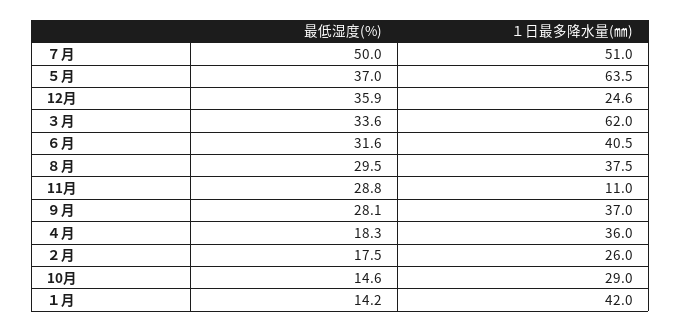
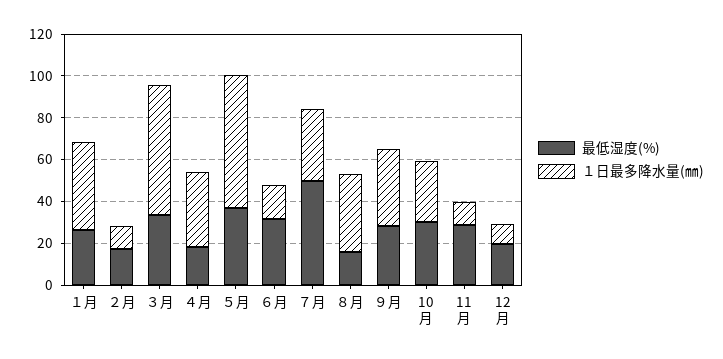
１日最多降水量(㎜), ７月: 51 -> 35
最低湿度(%), 12月: 35.9 -> 20
１日最多降水量(㎜), 12月: 24.6 -> 10
１日最多降水量(㎜), ６月: 40.5 -> 15
最低湿度(%), ８月: 29.5 -> 15
１日最多降水量(㎜), ２月: 26 -> 10
最低湿度(%), 10月: 14.6 -> 30
最低湿度(%), １月: 14.2 -> 25

